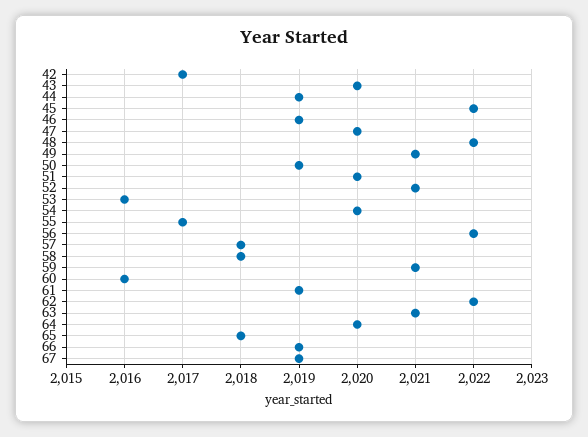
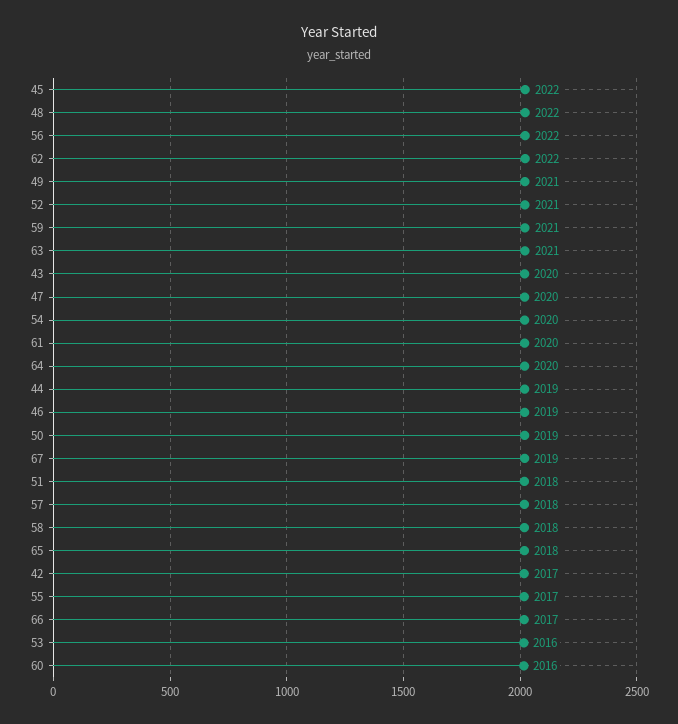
51: 2020 -> 2018
61: 2019 -> 2020
66: 2019 -> 2017

